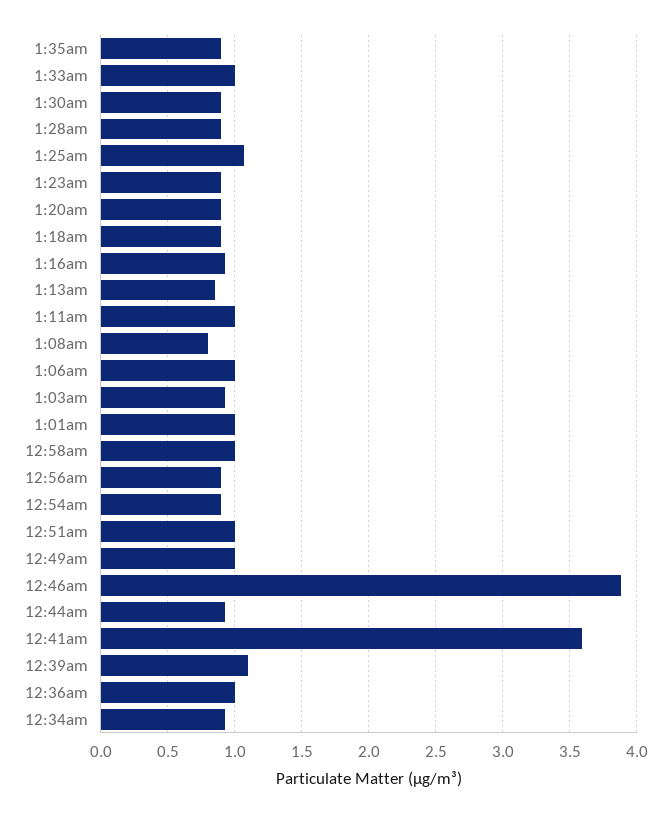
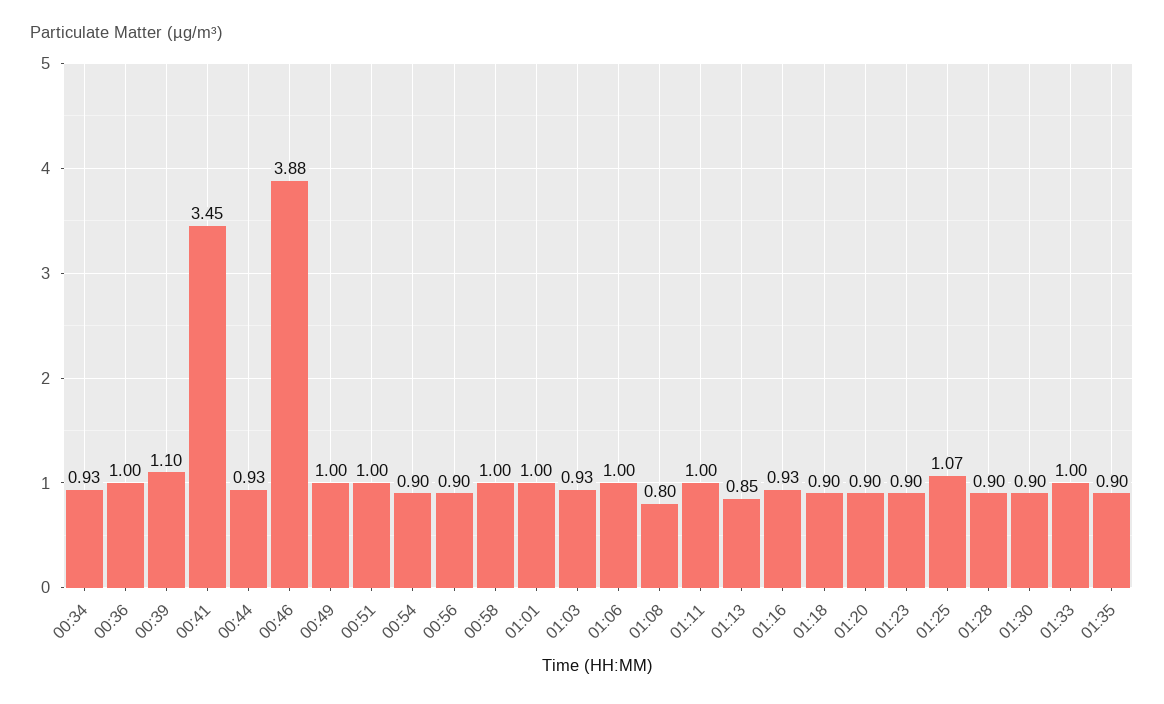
12:41am: 3.6 -> 3.45

